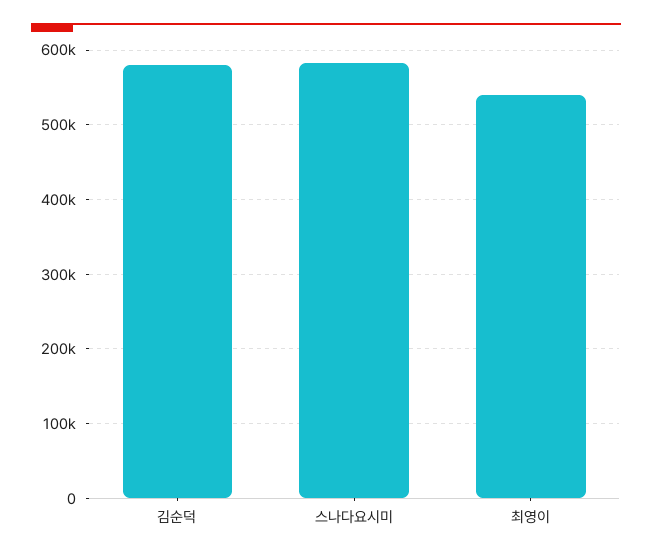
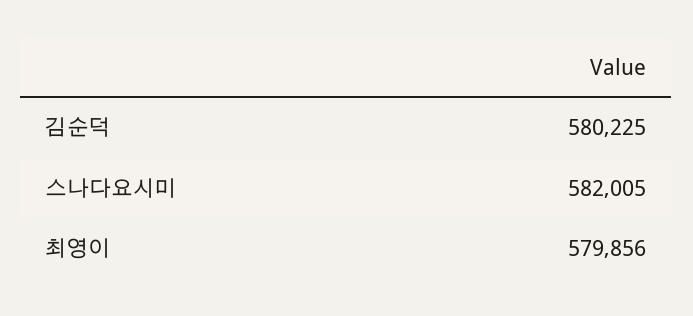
최영이: 540000 -> 579856

